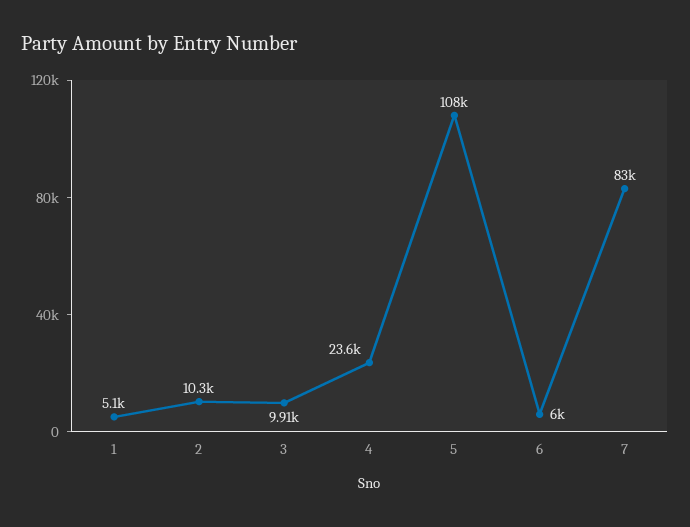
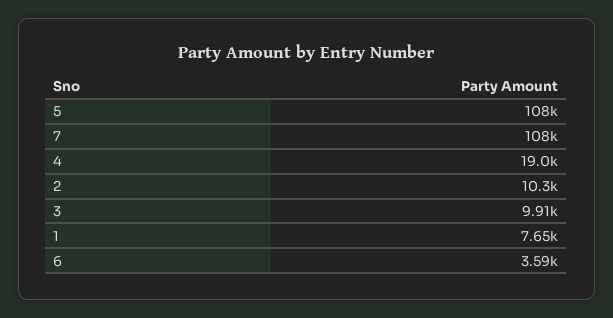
1: 5100 -> 7650
4: 23600 -> 19000
6: 6000 -> 3590
7: 83000 -> 108000

